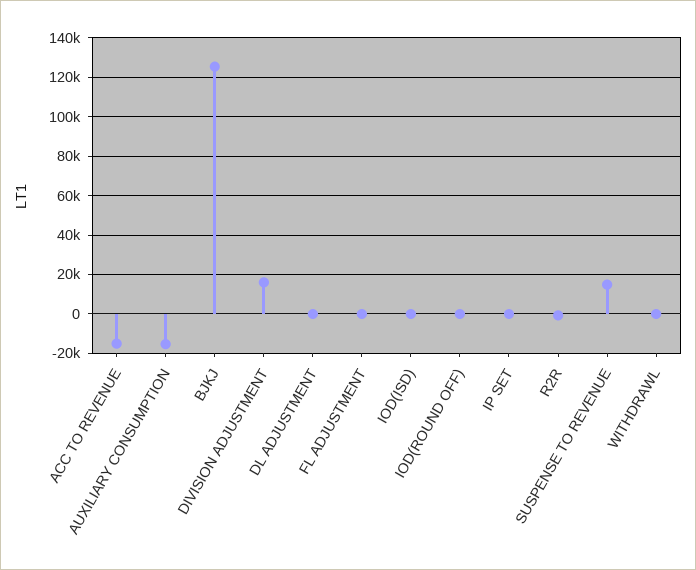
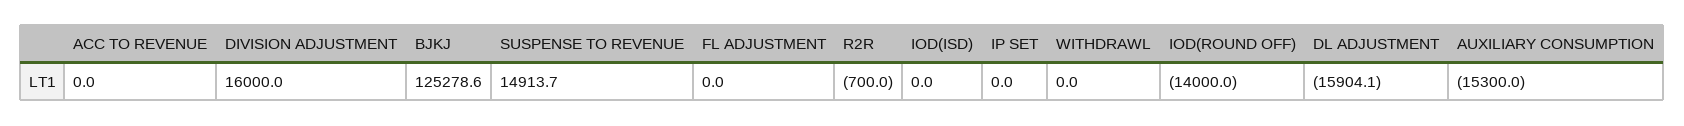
ACC TO REVENUE: -15000 -> 0
DL ADJUSTMENT: 0 -> -15904.1
IOD(ROUND OFF): 0 -> -14000

